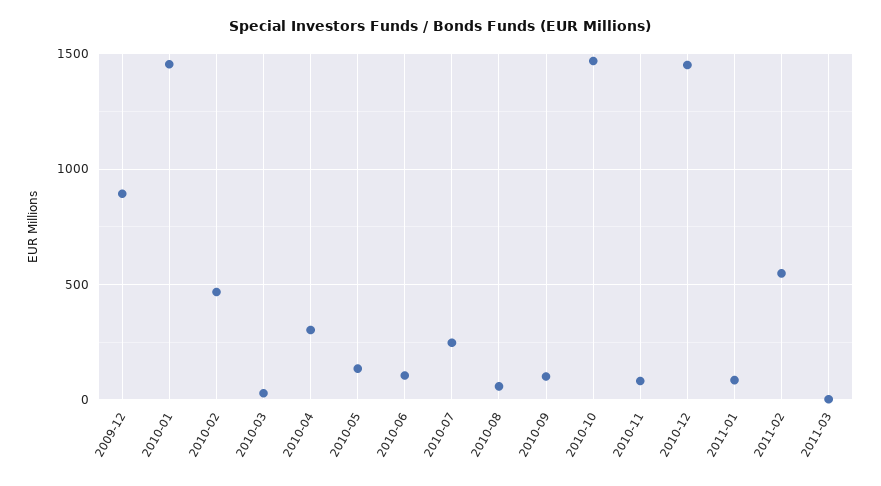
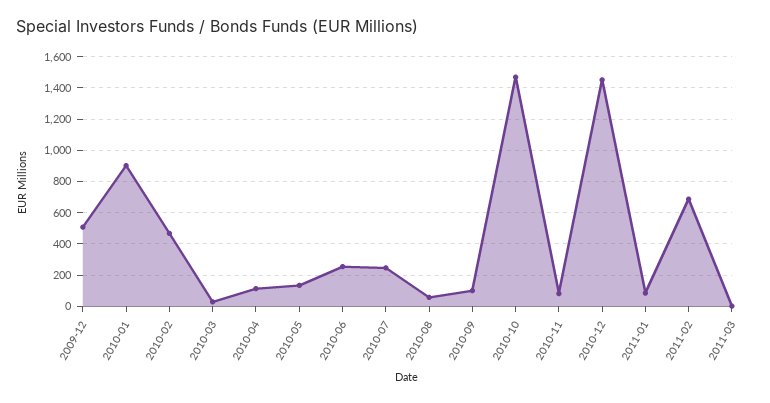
2009-12: 900 -> 500
2010-01: 1450 -> 900
2010-04: 300 -> 100
2010-06: 100 -> 250
2011-02: 550 -> 700

